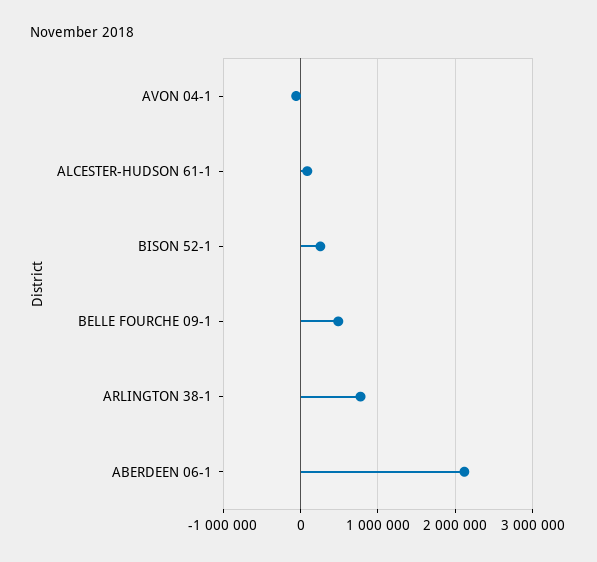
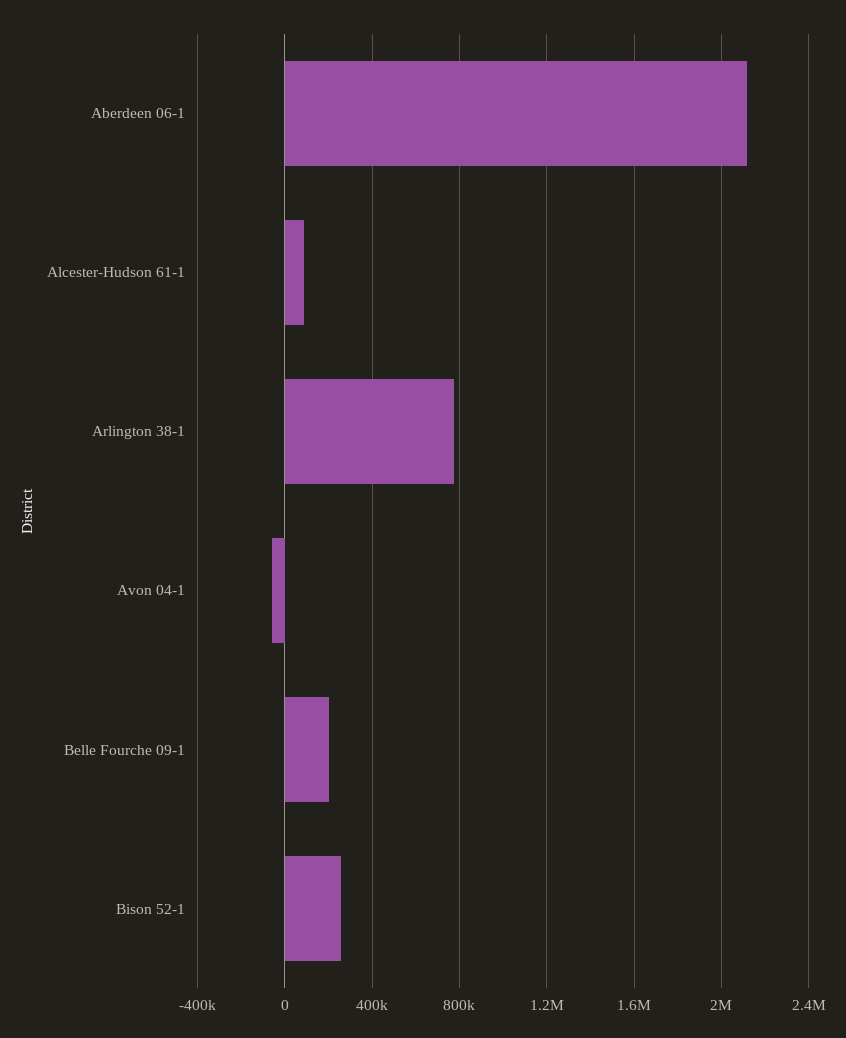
BELLE FOURCHE 09-1: 500000 -> 200000

